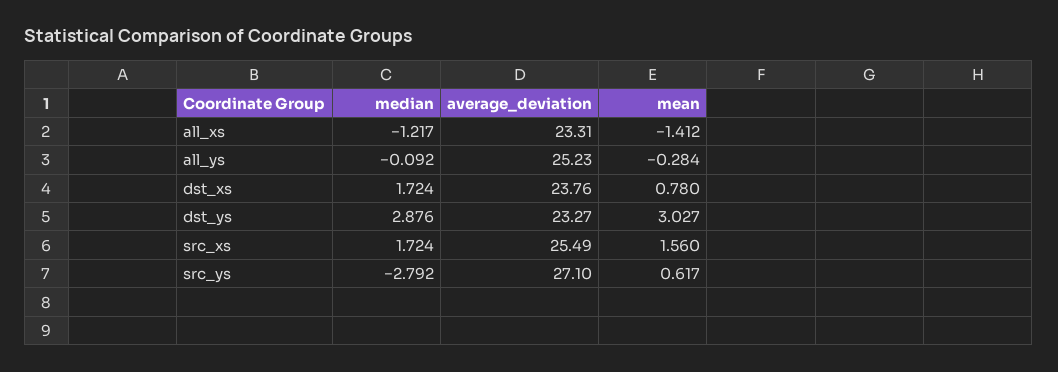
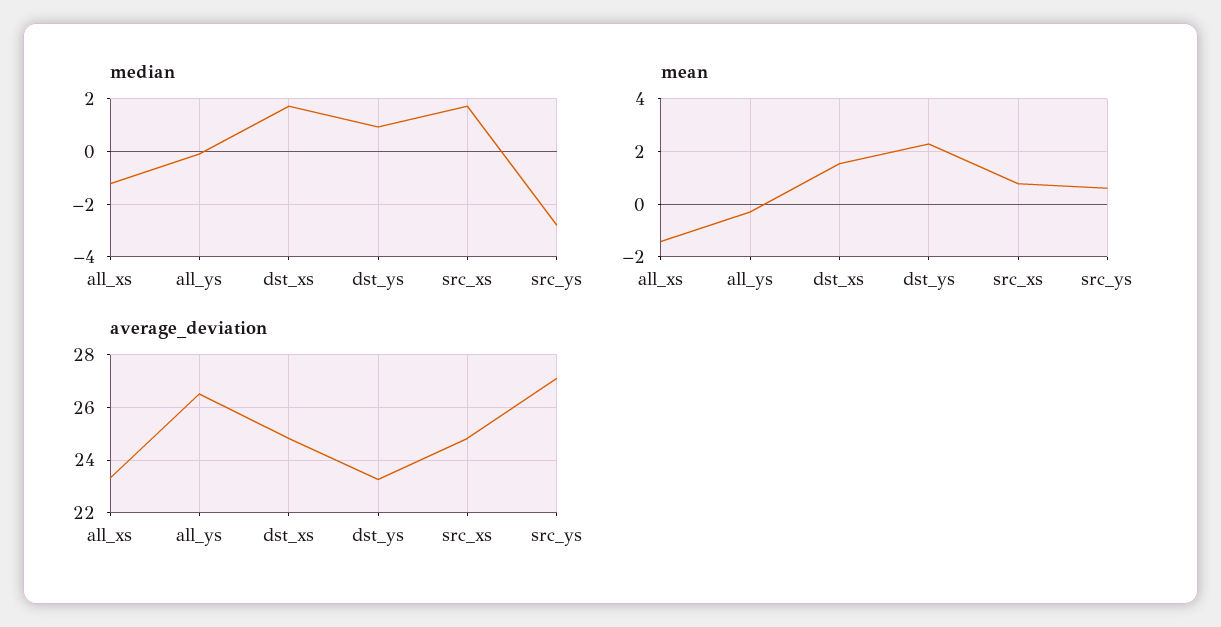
average_deviation, all_ys: 25.23 -> 26.5
average_deviation, dst_xs: 23.76 -> 24.75
mean, dst_xs: 0.78 -> 1.5
median, dst_ys: 2.876 -> 1
mean, dst_ys: 3.027 -> 2.25
average_deviation, src_xs: 25.49 -> 24.75
mean, src_xs: 1.56 -> 0.75

